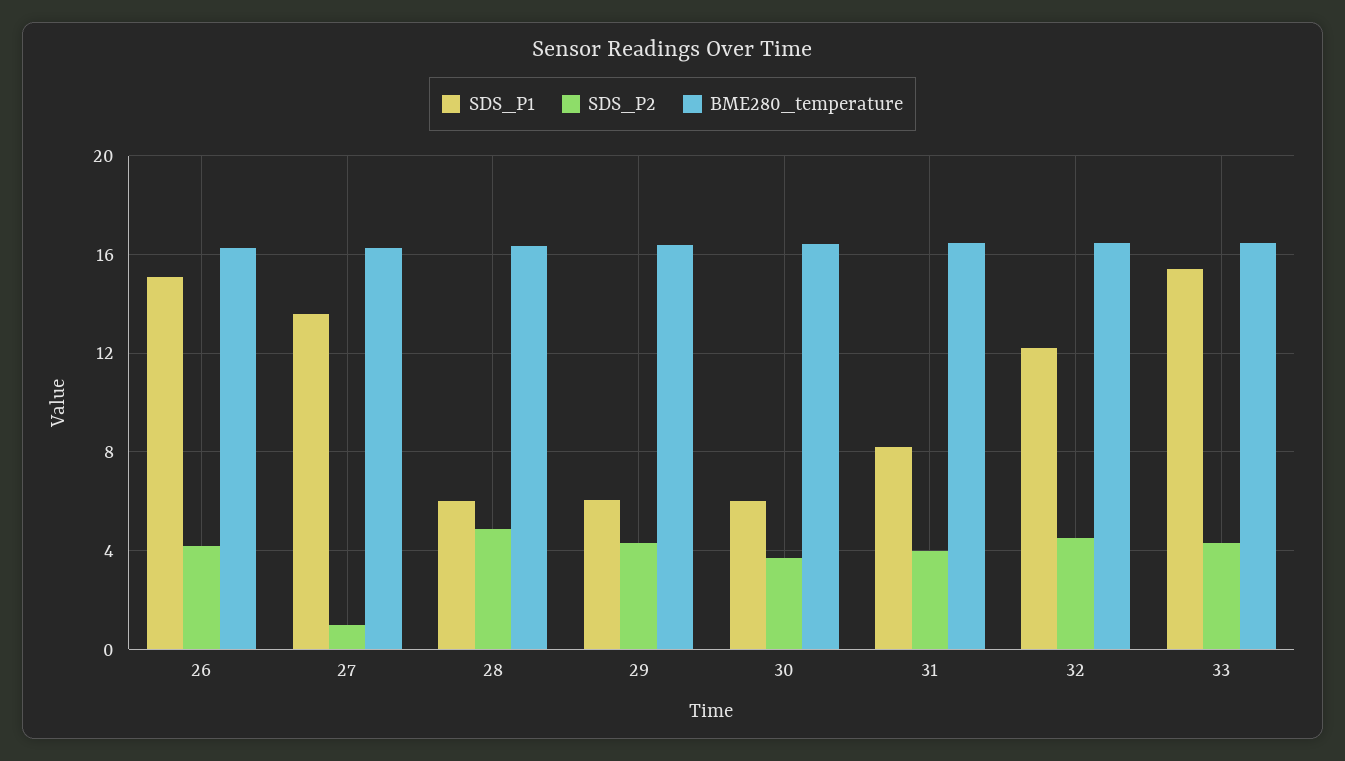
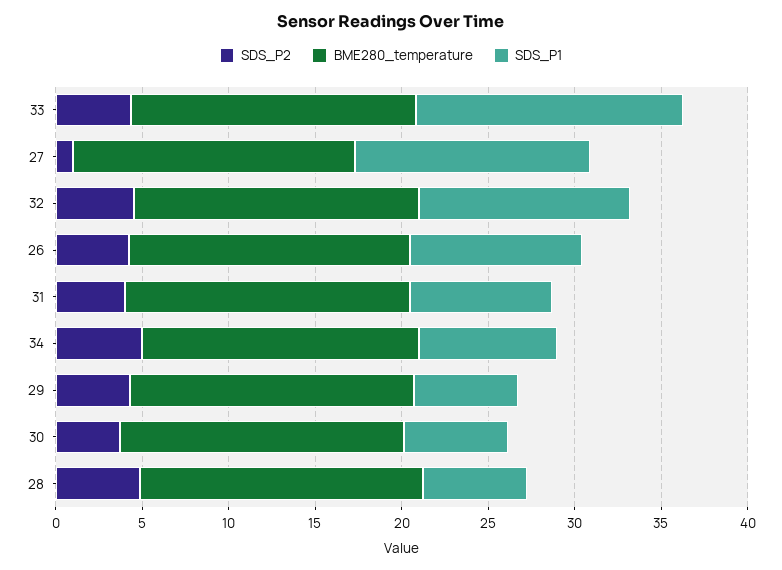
SDS_P1, 26: 15 -> 10
SDS_P2, 34: none -> 5
BME280_temperature, 34: none -> 16
SDS_P1, 34: none -> 8

